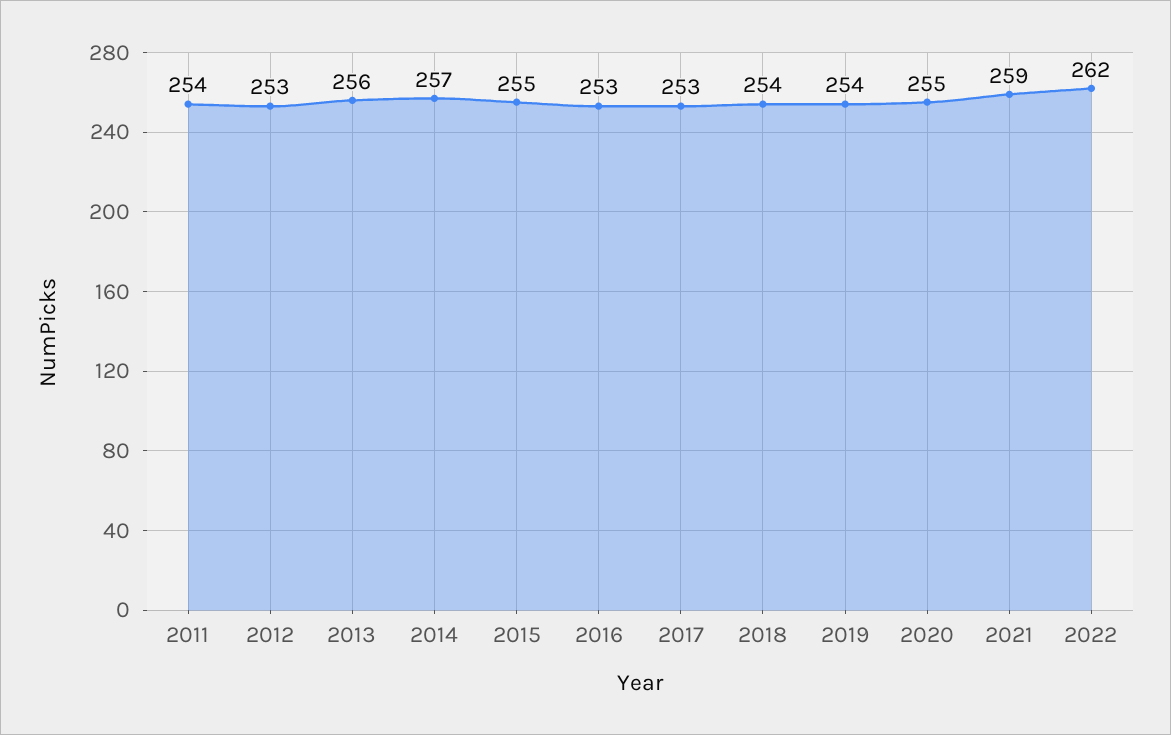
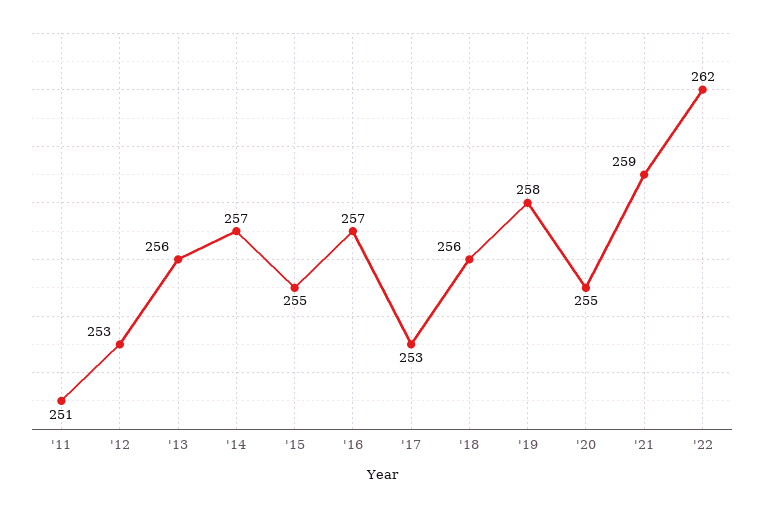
2011: 254 -> 251
2016: 253 -> 257
2018: 254 -> 256
2019: 254 -> 258

